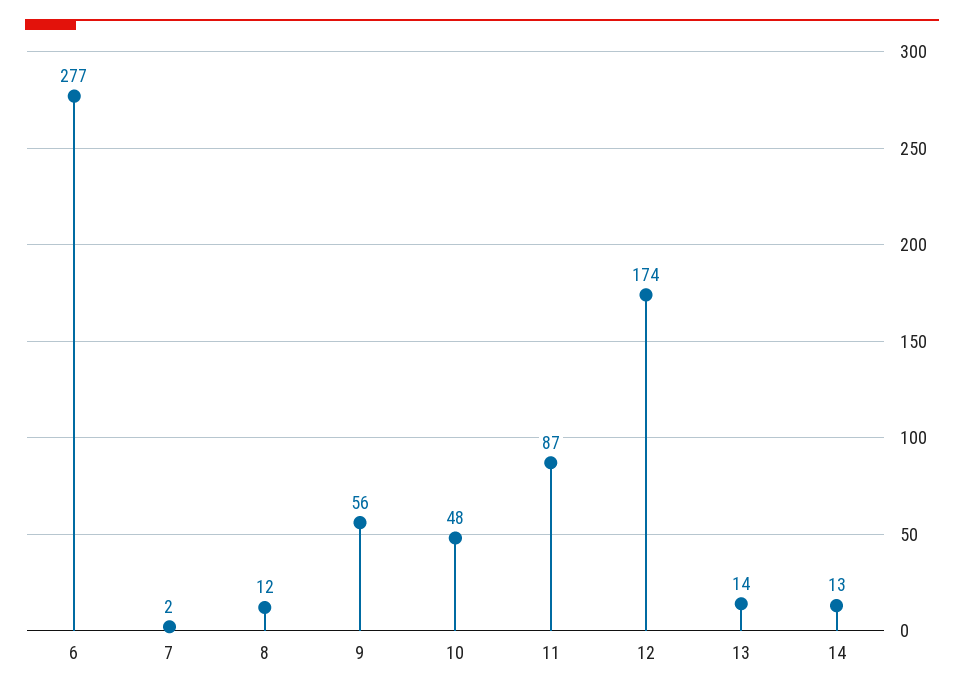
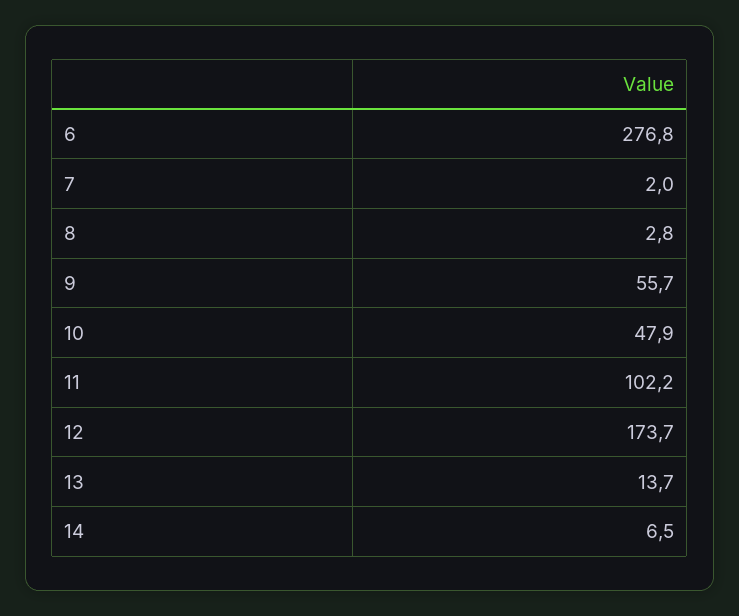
8: 12 -> 2.8
11: 87 -> 102.2
14: 13 -> 6.5

